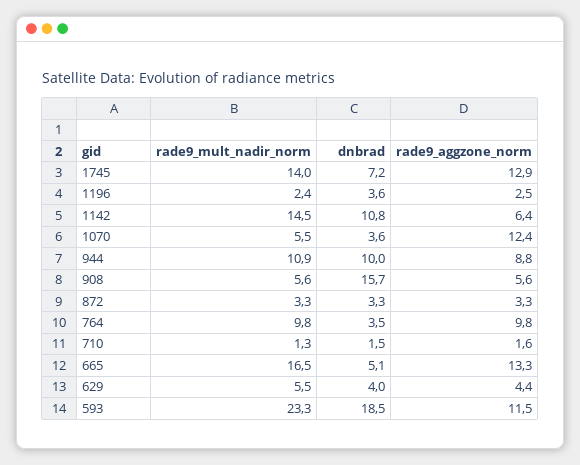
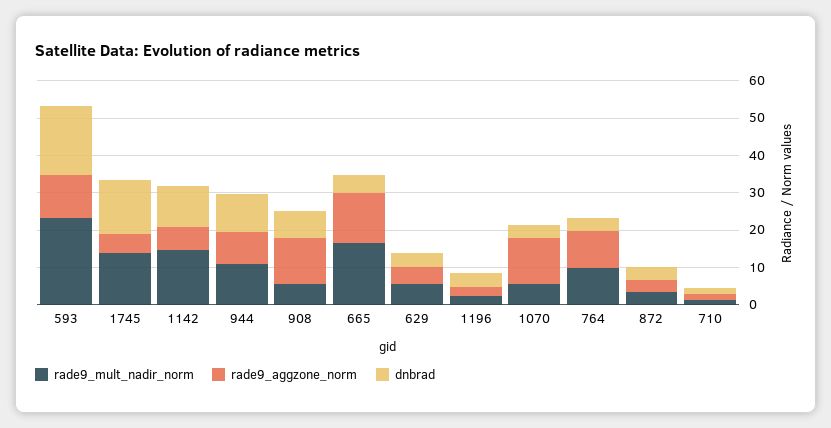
dnbrad, 1745: 7.2 -> 15
rade9_aggzone_norm, 1745: 12.9 -> 5
dnbrad, 908: 15.7 -> 7.5
rade9_aggzone_norm, 908: 5.6 -> 12.5

